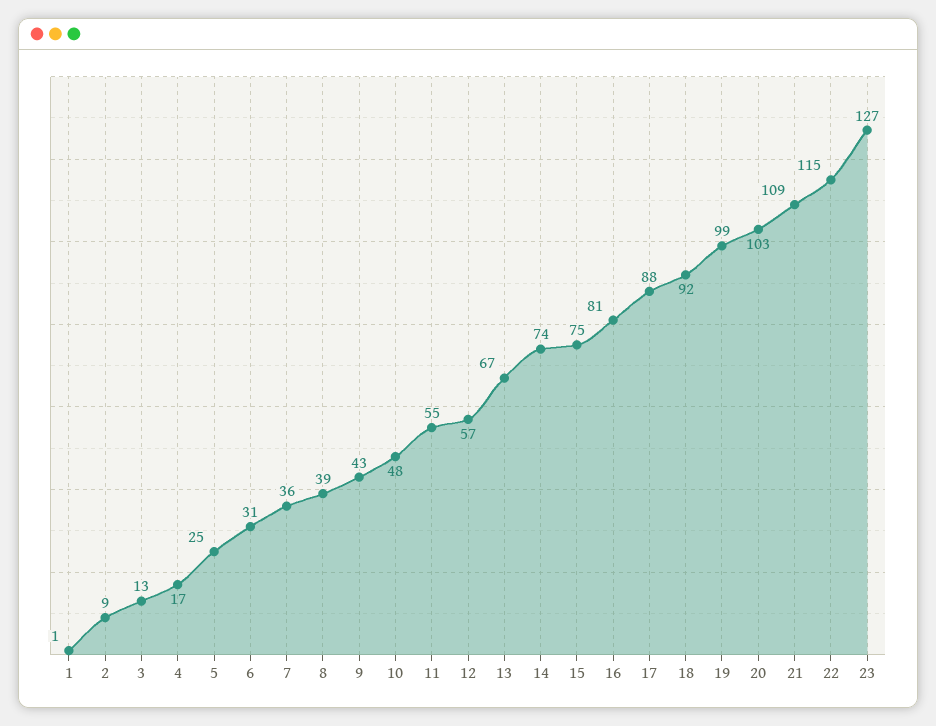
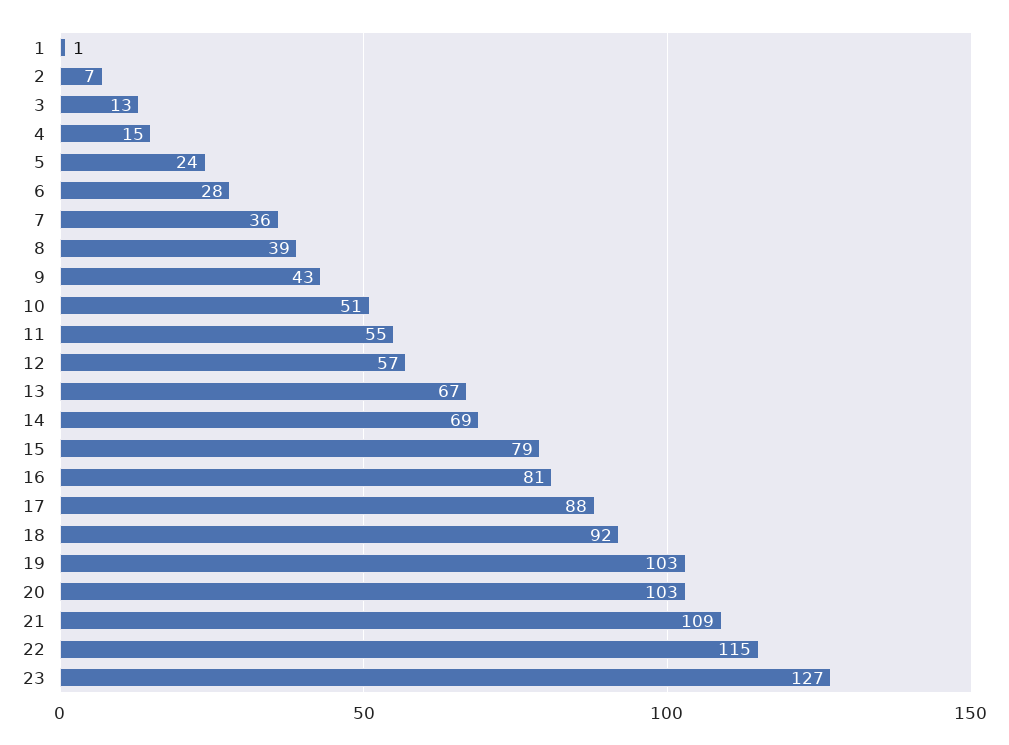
2: 9 -> 7
4: 17 -> 15
5: 25 -> 24
6: 31 -> 28
10: 48 -> 51
14: 74 -> 69
15: 75 -> 79
19: 99 -> 103

